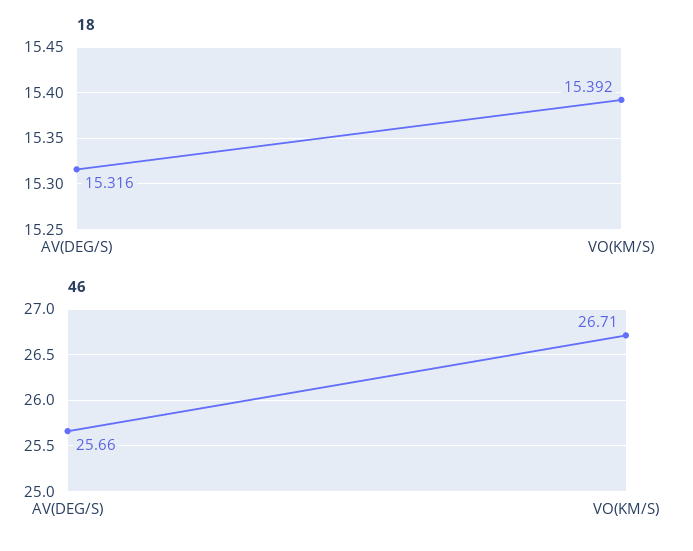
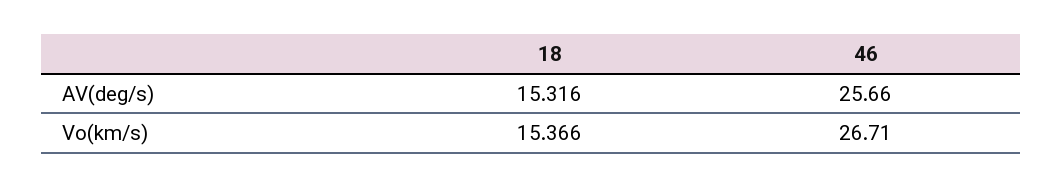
18, VO(KM/S): 15.392 -> 15.366

